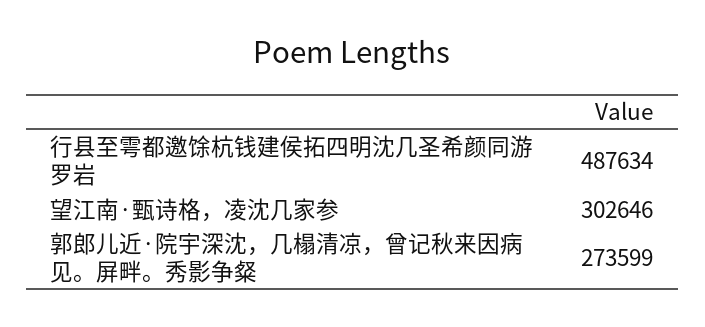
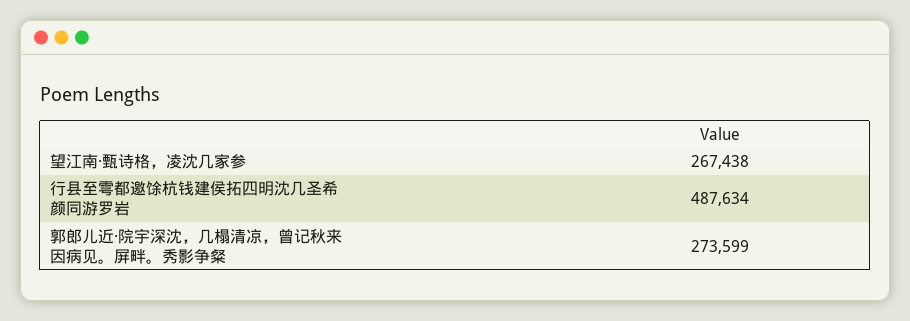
望江南·甄诗格，凌沈几家参: 302646 -> 267438

